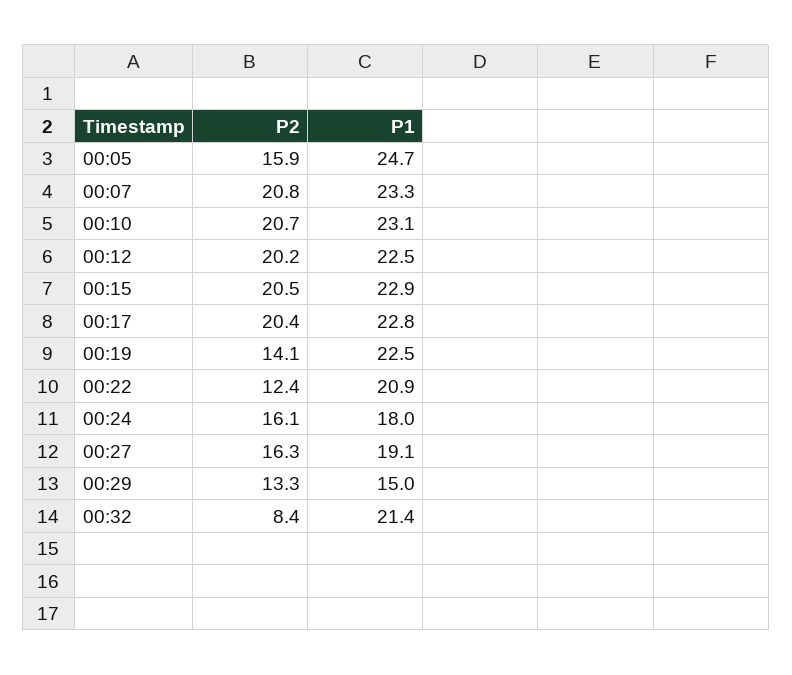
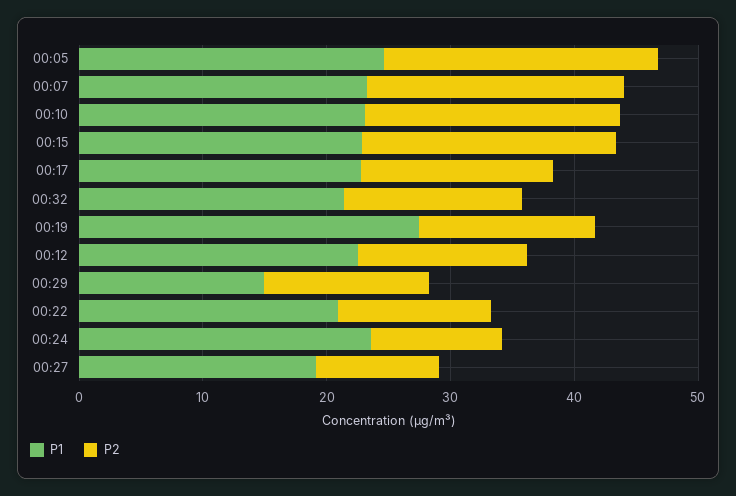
P2, 00:05: 15.9 -> 22
P2, 00:12: 20.2 -> 14
P2, 00:17: 20.4 -> 16
P1, 00:19: 22.5 -> 28
P2, 00:24: 16.1 -> 10
P1, 00:24: 18 -> 24
P2, 00:27: 16.3 -> 10
P2, 00:32: 8.4 -> 14

